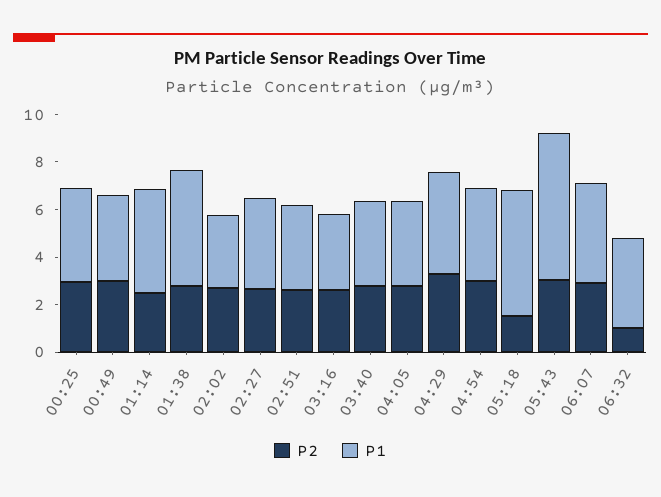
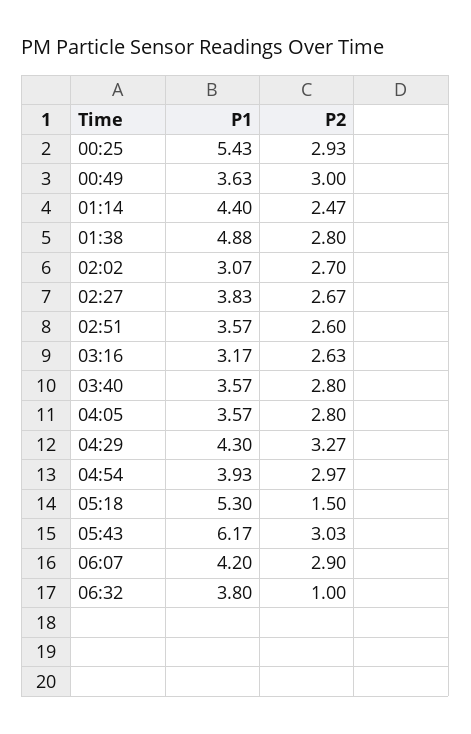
P1, 00:25: 4 -> 5.43

